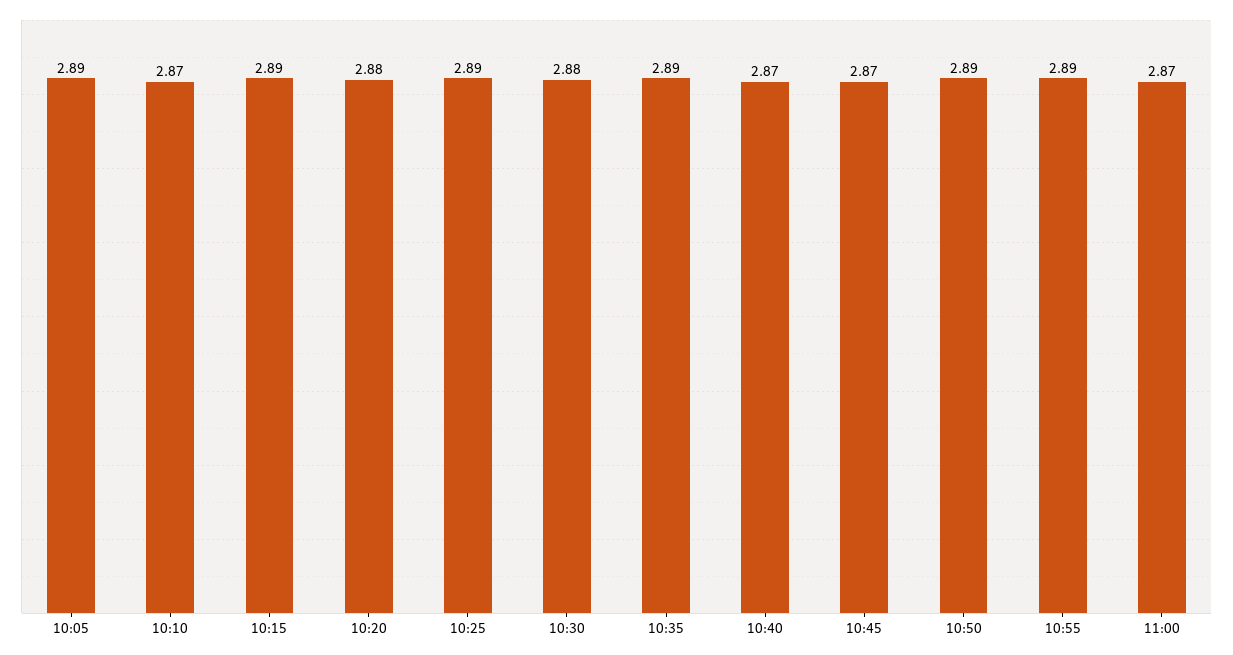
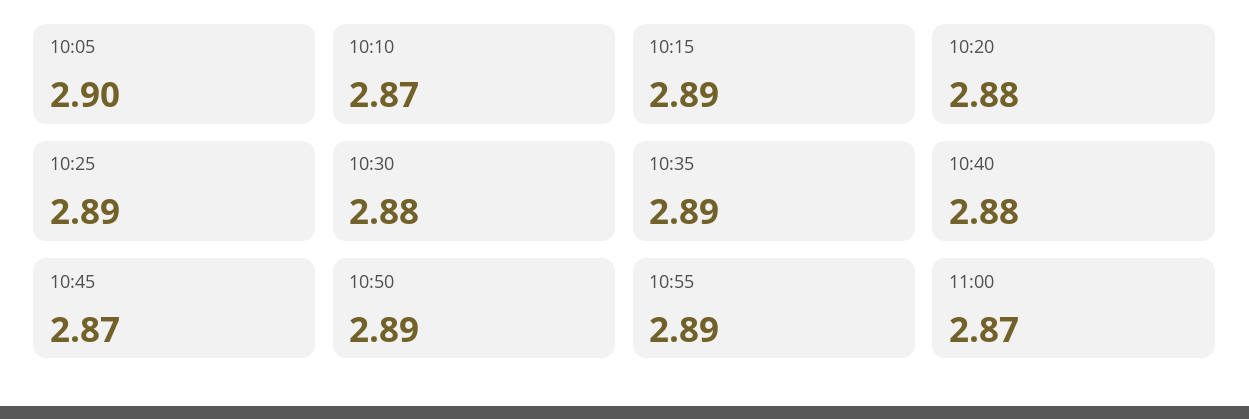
10:05: 2.89 -> 2.9
10:40: 2.87 -> 2.88

